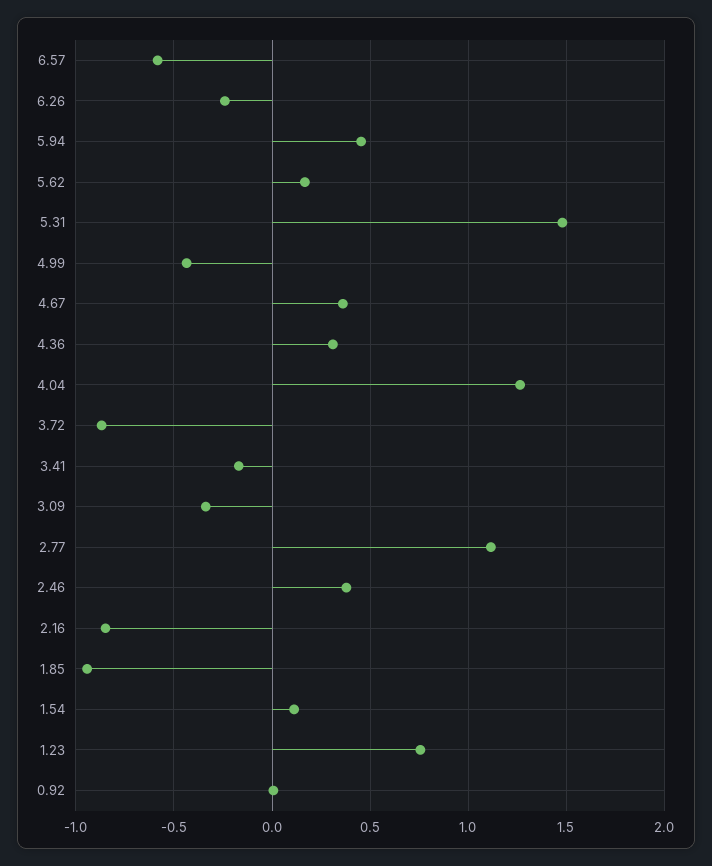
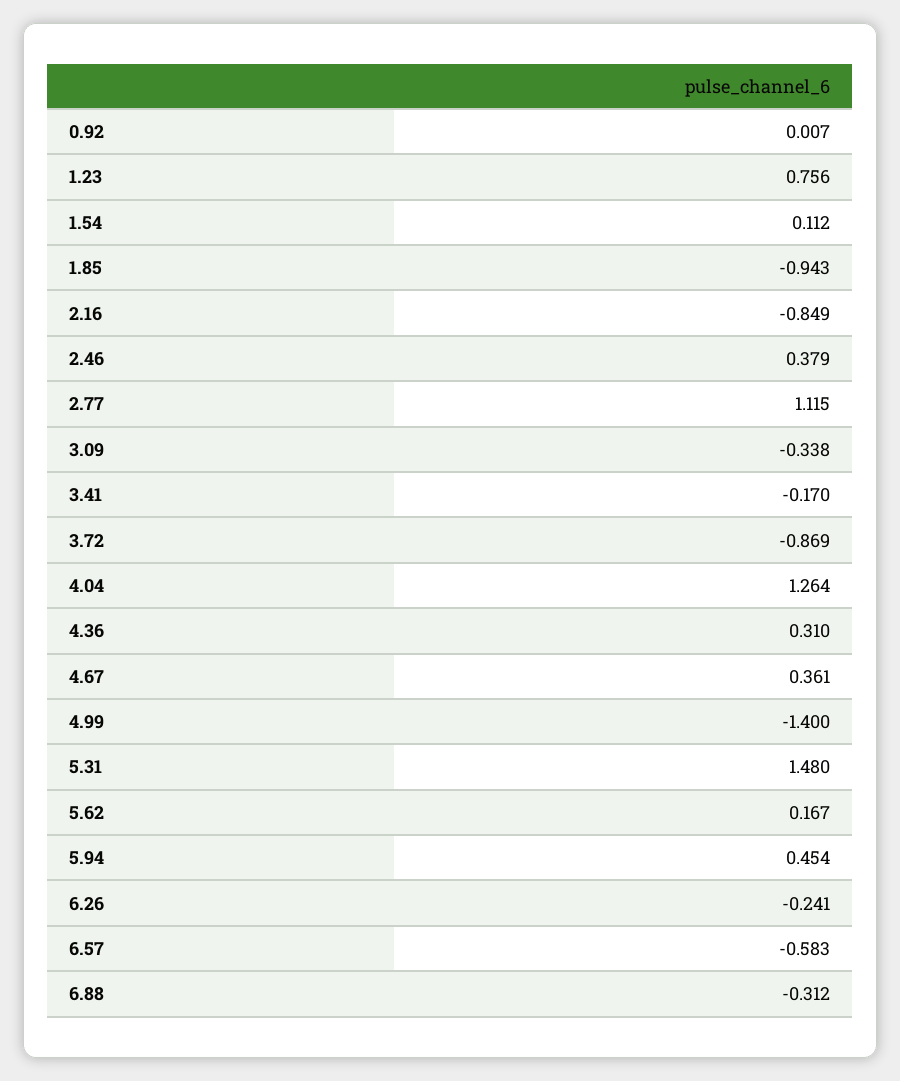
4.99: -0.45 -> -1.4
6.88: none -> -0.312

